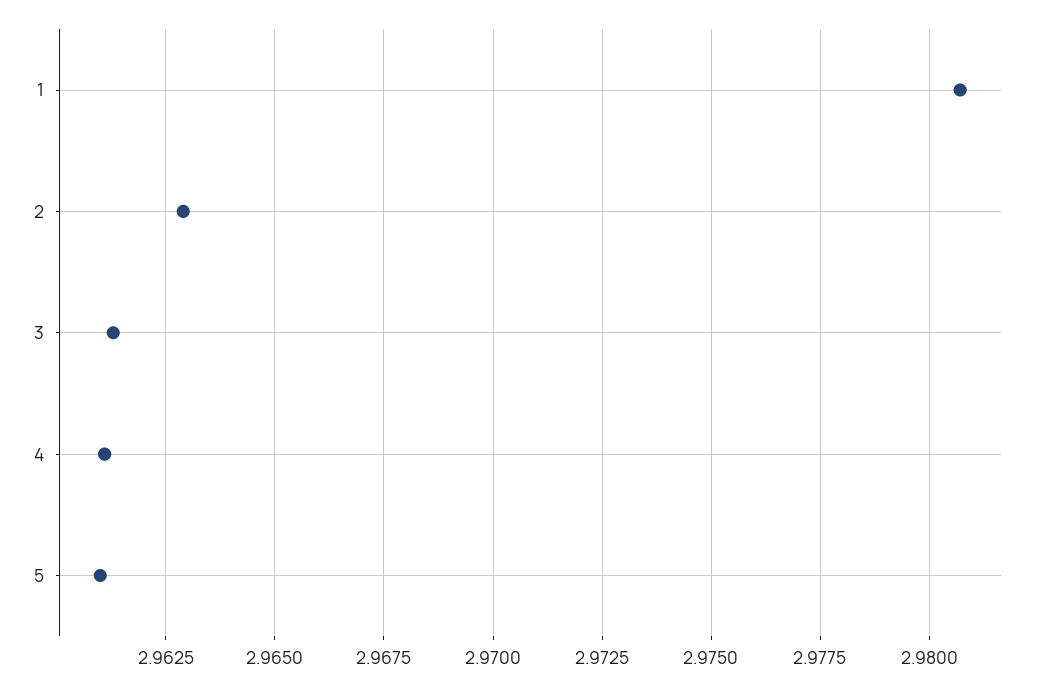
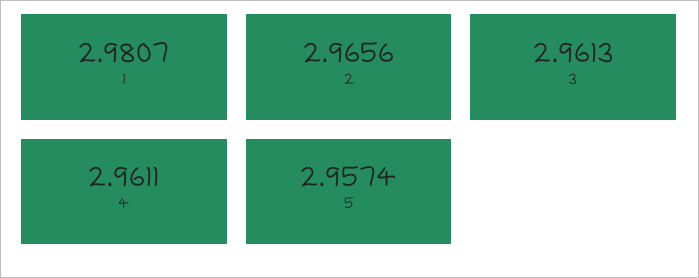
2: 2.963 -> 2.9656
5: 2.961 -> 2.9574

